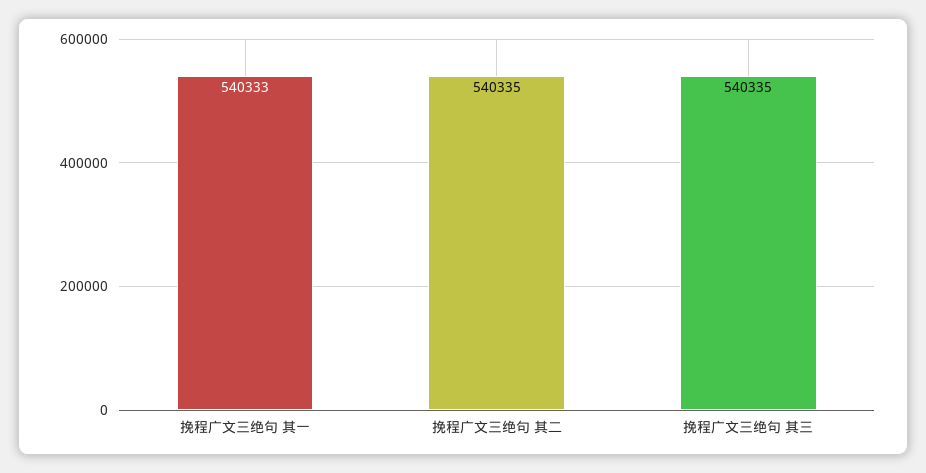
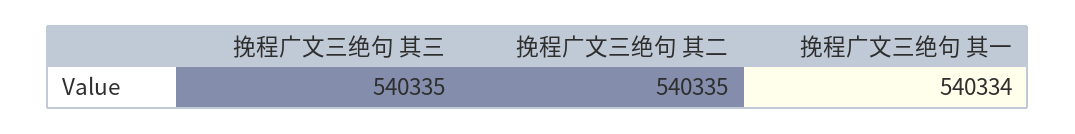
挽程广文三绝句 其一: 540333 -> 540334

